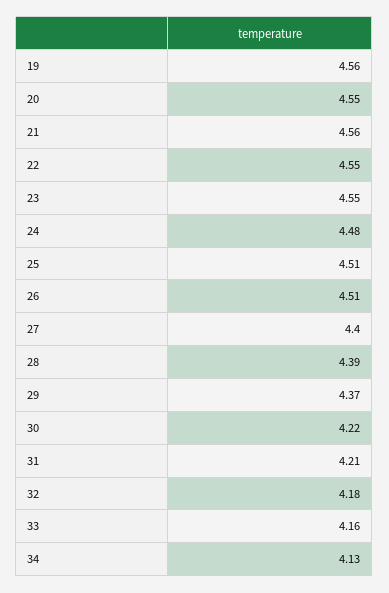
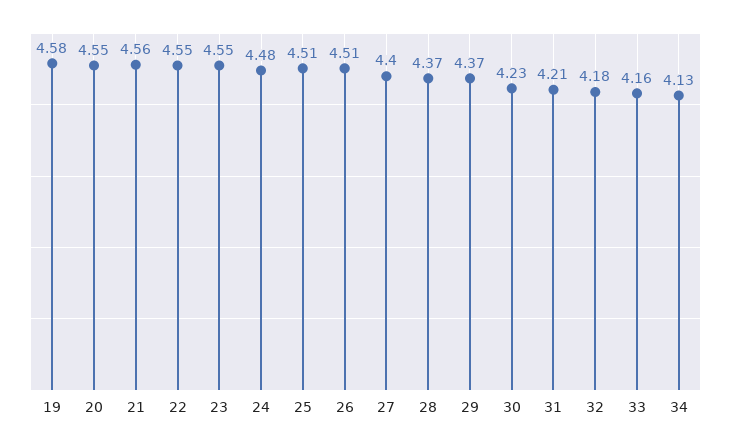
19: 4.56 -> 4.58
28: 4.39 -> 4.37
30: 4.22 -> 4.23

